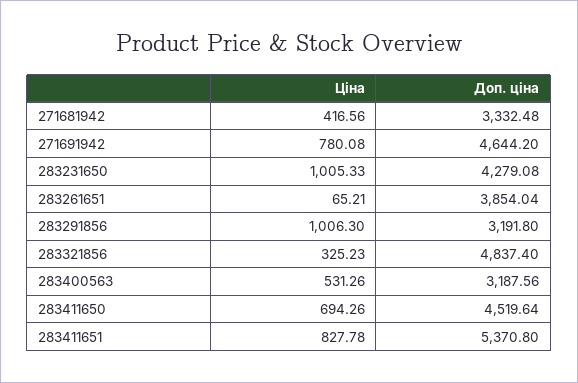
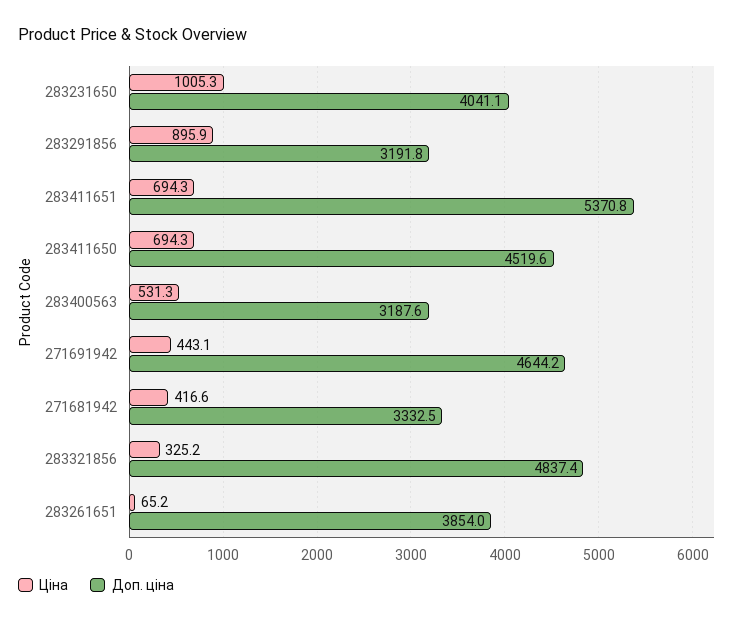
Ціна, 271691942: 780.08 -> 443.1
Доп. ціна, 283231650: 4279.08 -> 4041.1
Ціна, 283291856: 1006.3 -> 895.9
Ціна, 283411651: 827.78 -> 694.3

